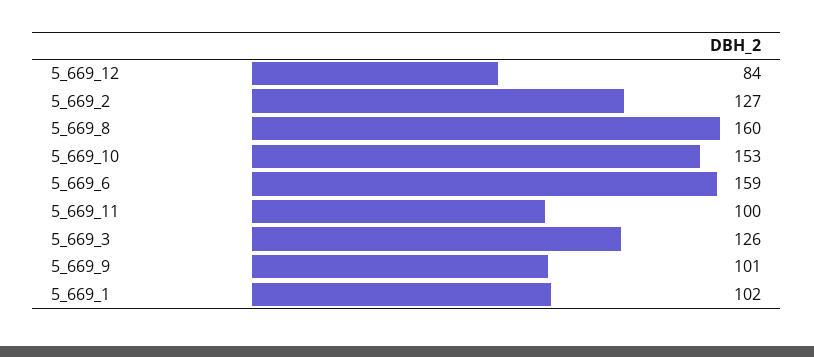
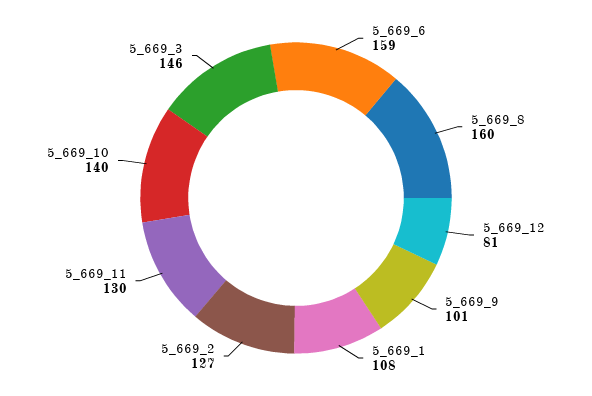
5_669_12: 84 -> 81
5_669_10: 153 -> 140
5_669_11: 100 -> 130
5_669_3: 126 -> 146
5_669_1: 102 -> 108

